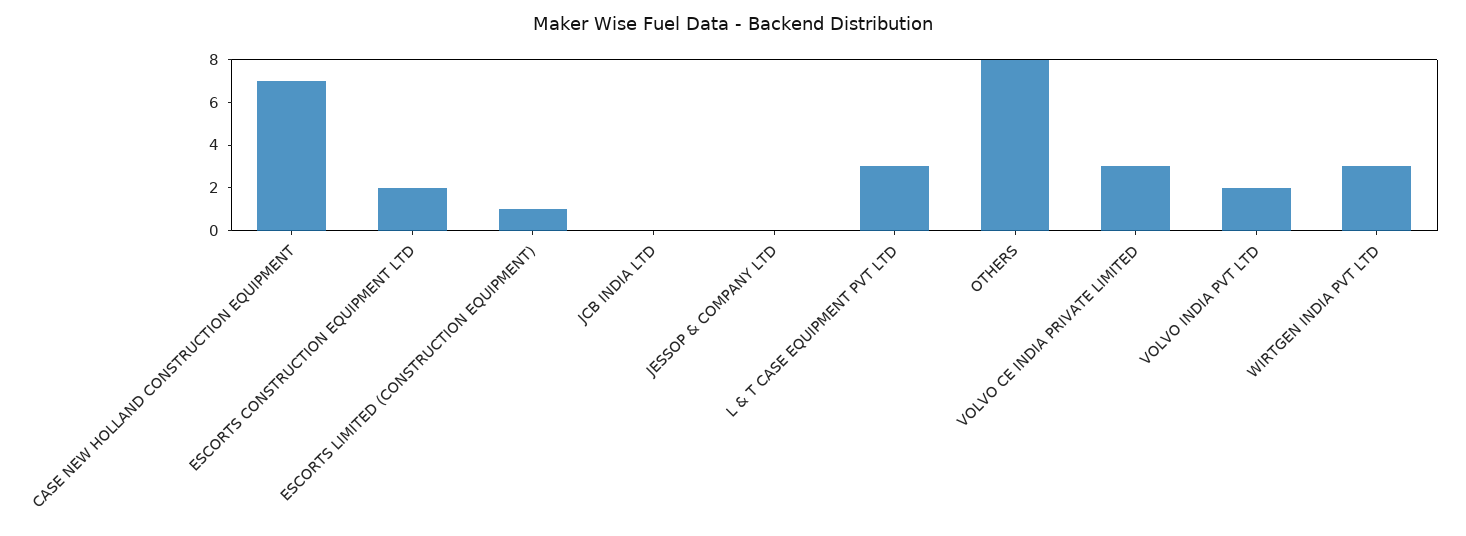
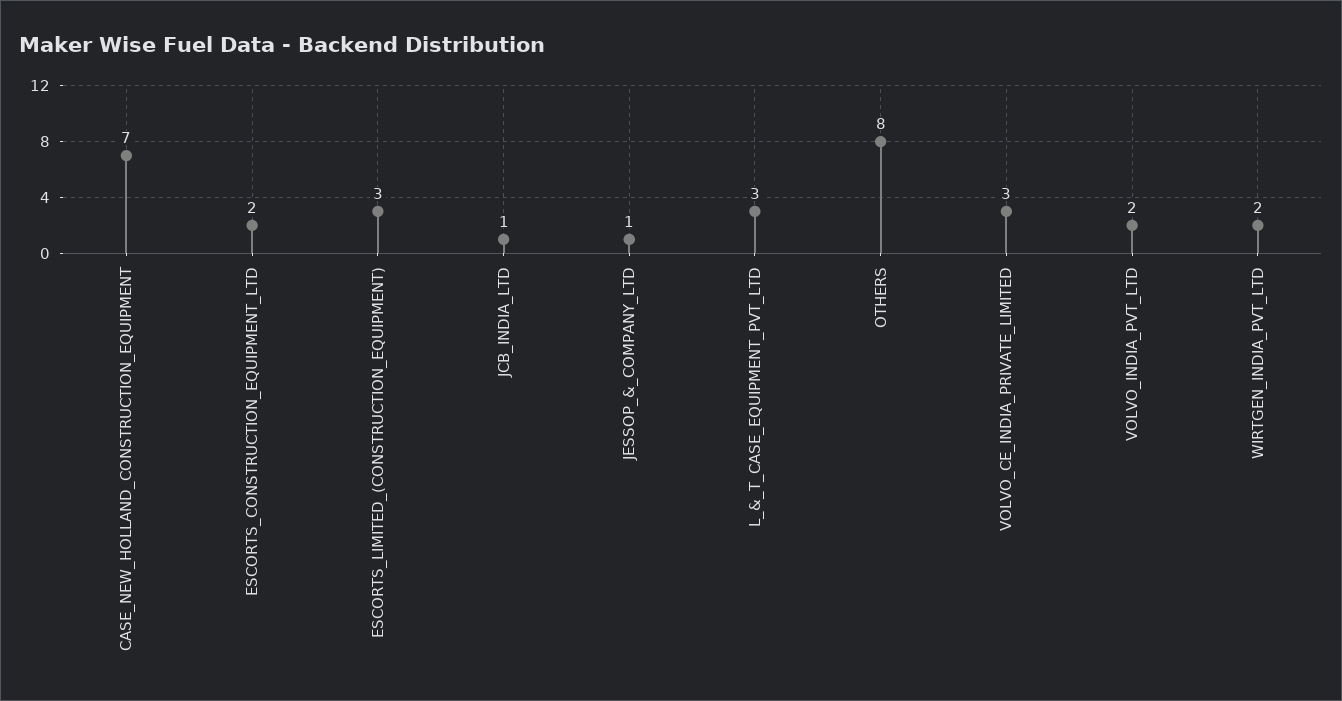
ESCORTS LIMITED (CONSTRUCTION EQUIPMENT): 1 -> 3
JCB INDIA LTD: 0 -> 1
JESSOP & COMPANY LTD: 0 -> 1
WIRTGEN INDIA PVT LTD: 3 -> 2

